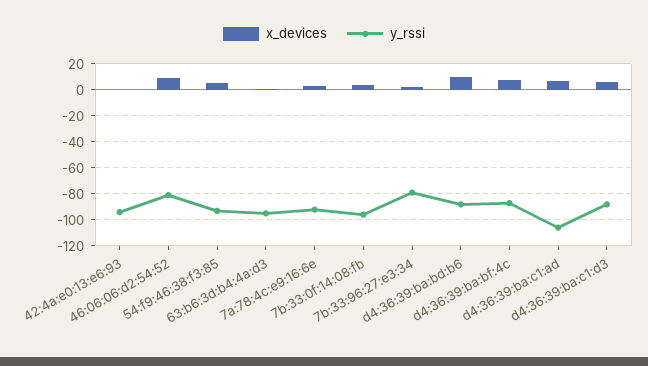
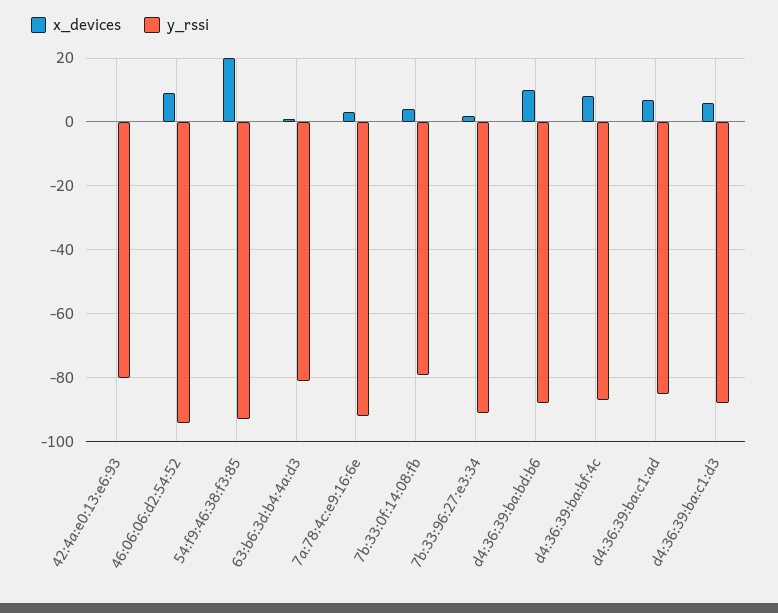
y_rssi, 42:4a:e0:13:e6:93: -95 -> -80
y_rssi, 46:06:06:d2:54:52: -80 -> -95
x_devices, 54:f9:46:38:f3:85: 5 -> 20
y_rssi, 63:b6:3d:b4:4a:d3: -95 -> -80
y_rssi, 7b:33:0f:14:08:fb: -95 -> -80
y_rssi, 7b:33:96:27:e3:34: -80 -> -90
y_rssi, d4:36:39:ba:c1:ad: -105 -> -85

